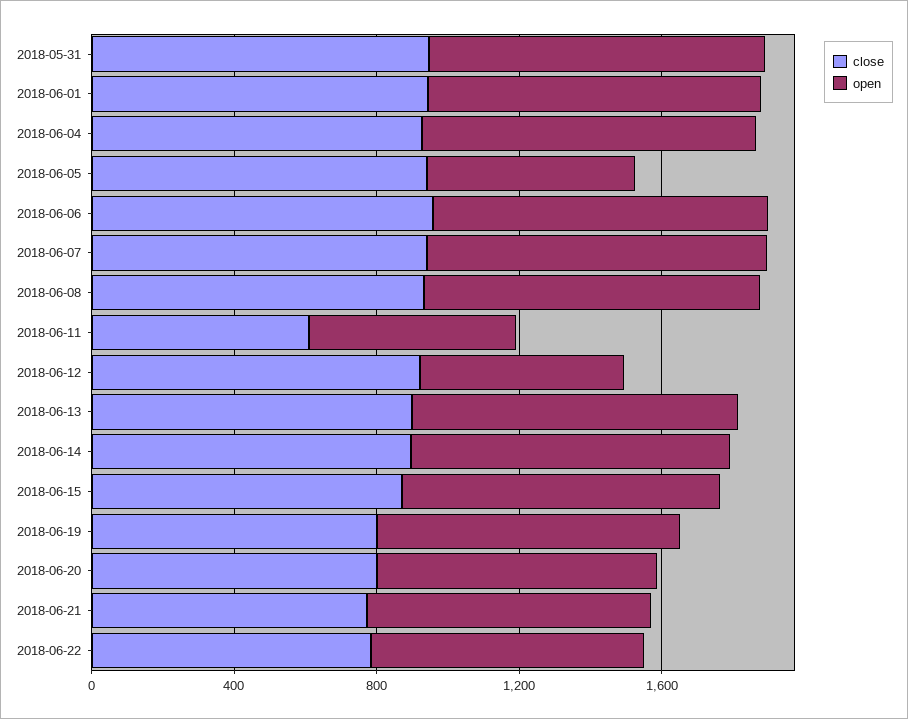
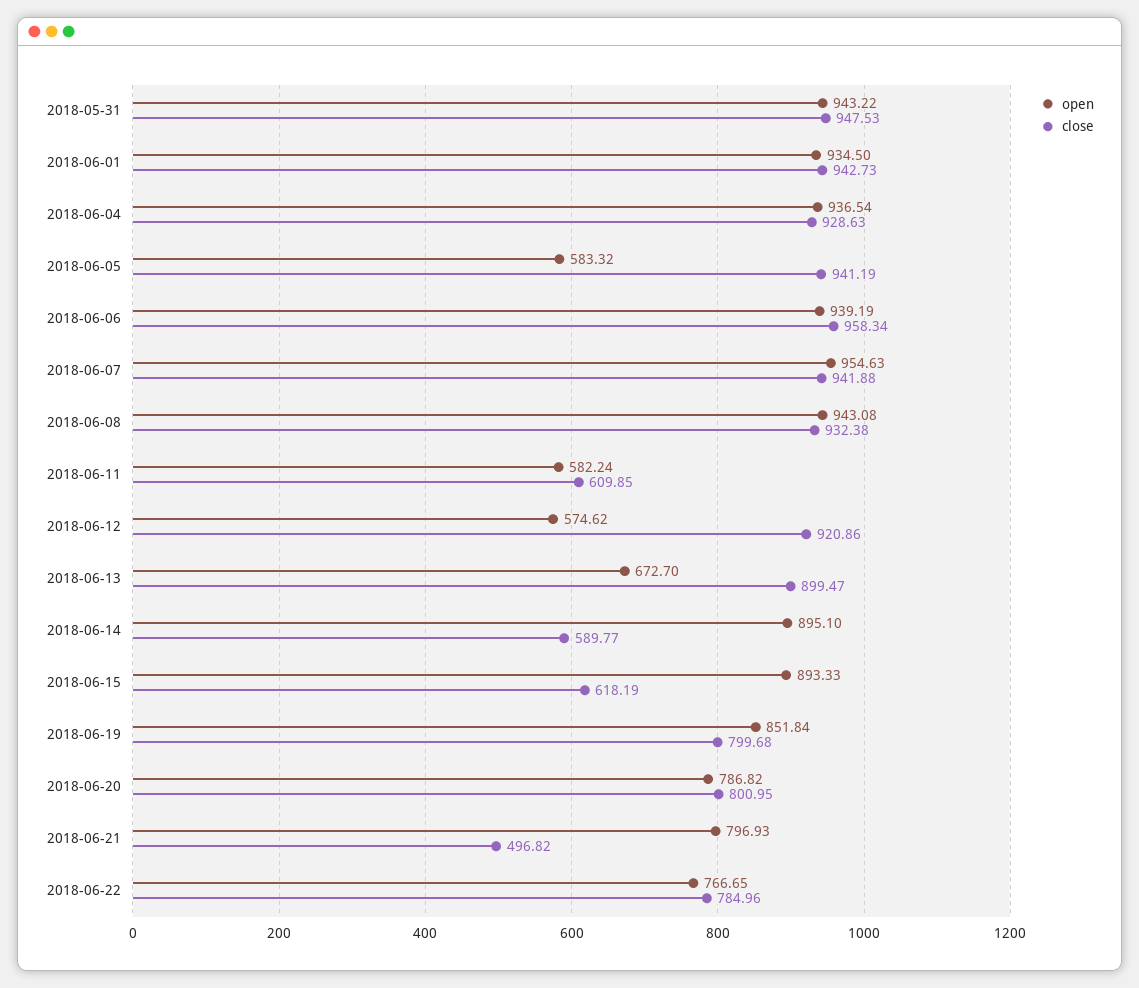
open, 2018-06-13: 900 -> 672.7
close, 2018-06-14: 900 -> 589.77
close, 2018-06-15: 900 -> 618.19
close, 2018-06-21: 800 -> 496.82

